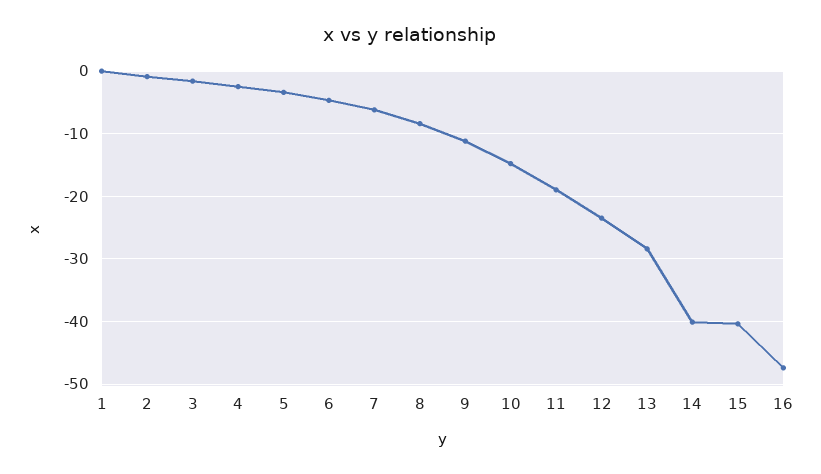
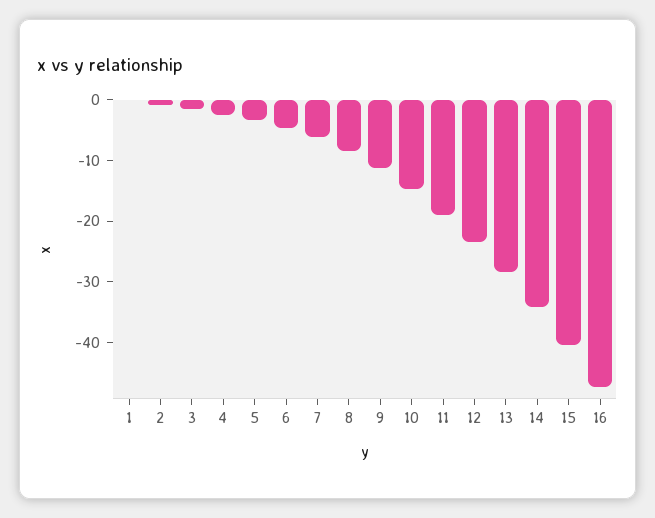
14: -40 -> -34

